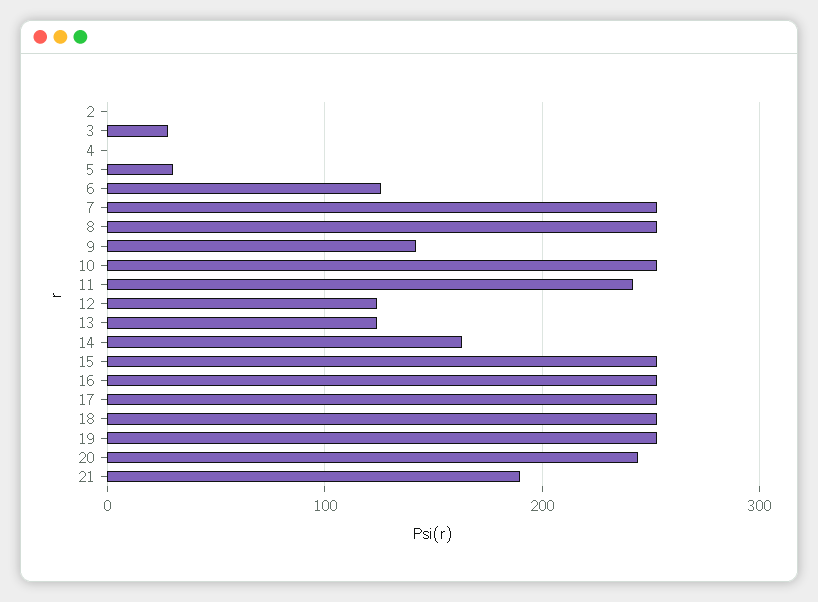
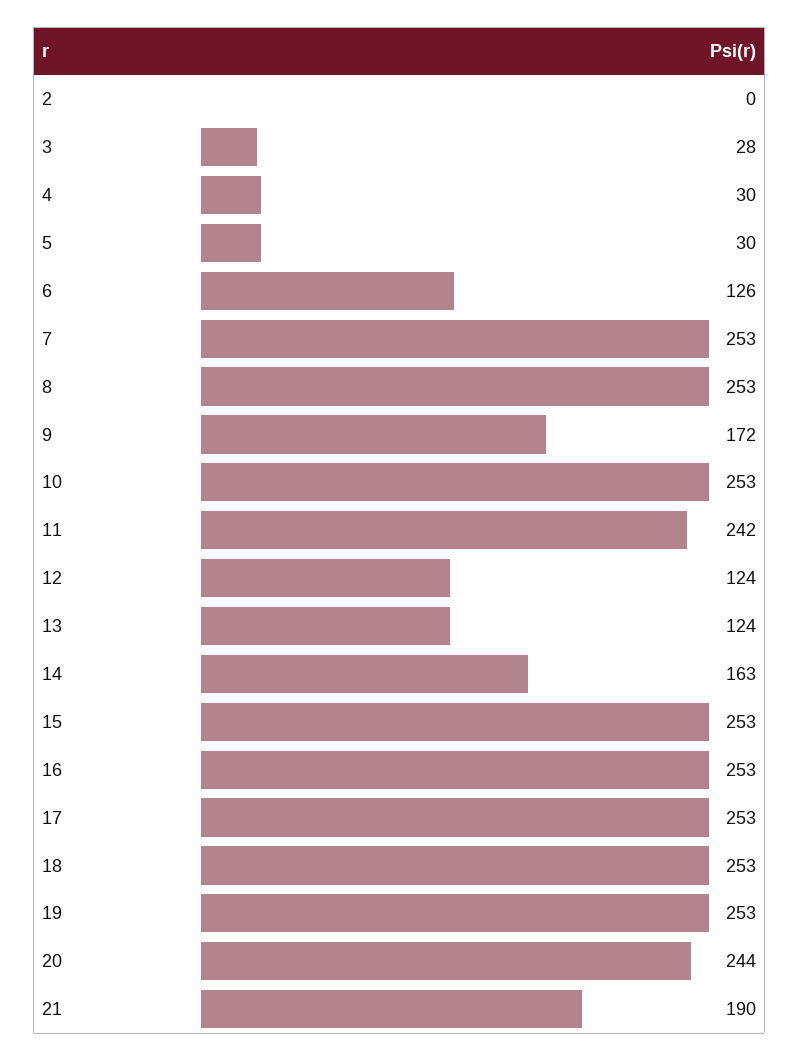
4: 0 -> 30
9: 140 -> 172

